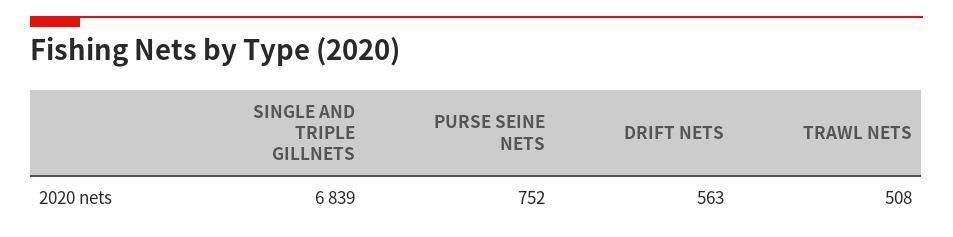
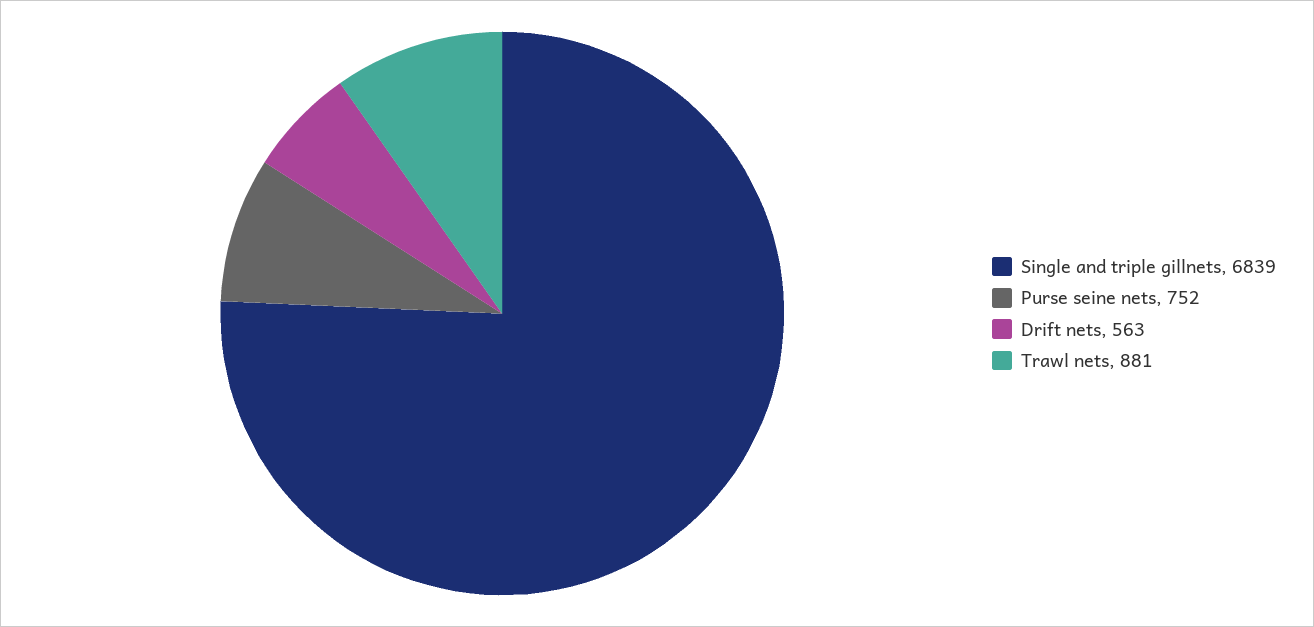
TRAWL NETS: 508 -> 881

